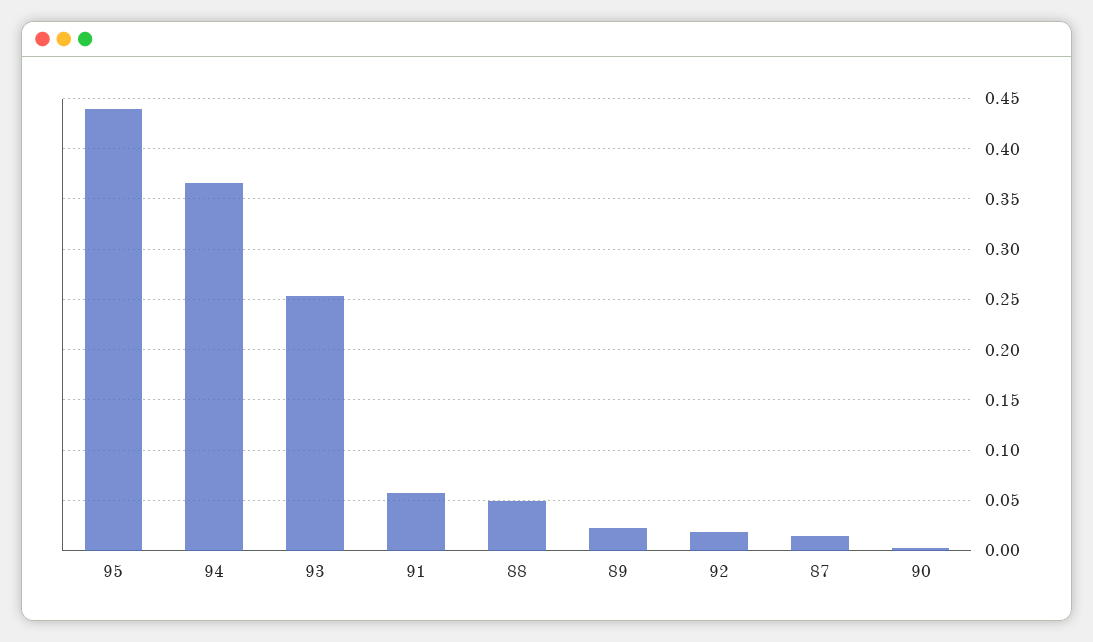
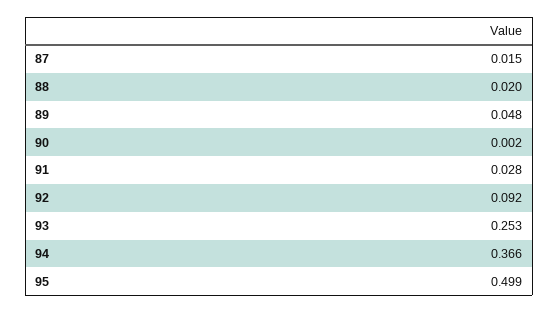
95: 0.44 -> 0.499
91: 0.06 -> 0.028
88: 0.05 -> 0.02
89: 0.02 -> 0.048
92: 0.02 -> 0.092

